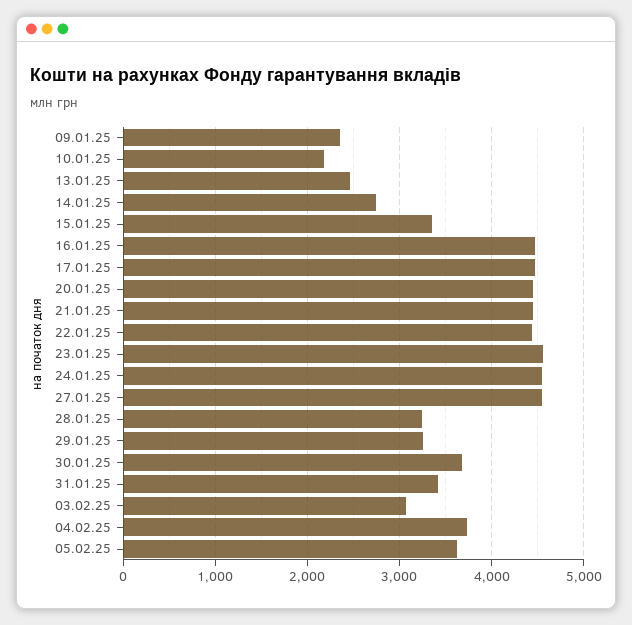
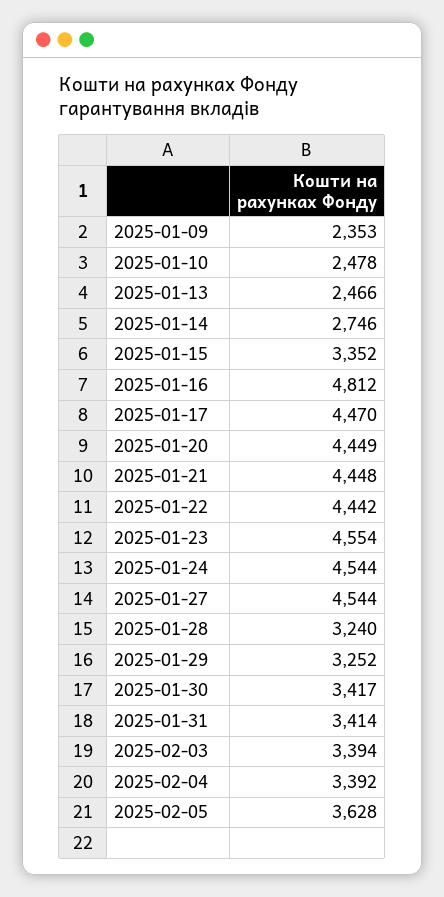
10.01.25: 2200 -> 2478
16.01.25: 4500 -> 4812
30.01.25: 3700 -> 3417
03.02.25: 3100 -> 3394
04.02.25: 3700 -> 3392

